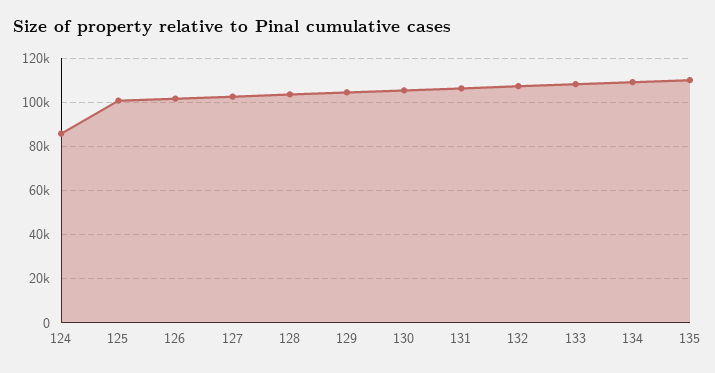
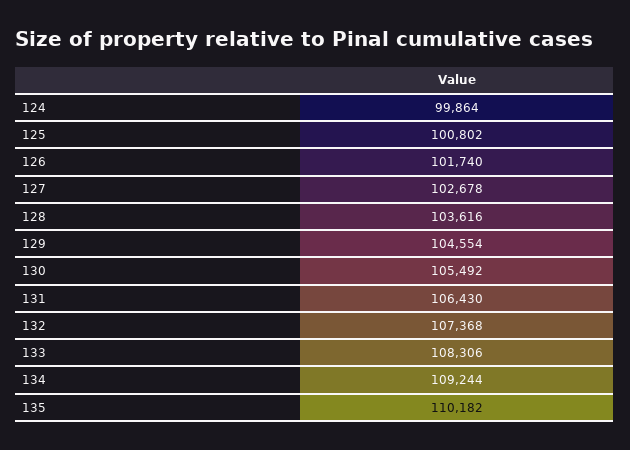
124: 85000 -> 99864

